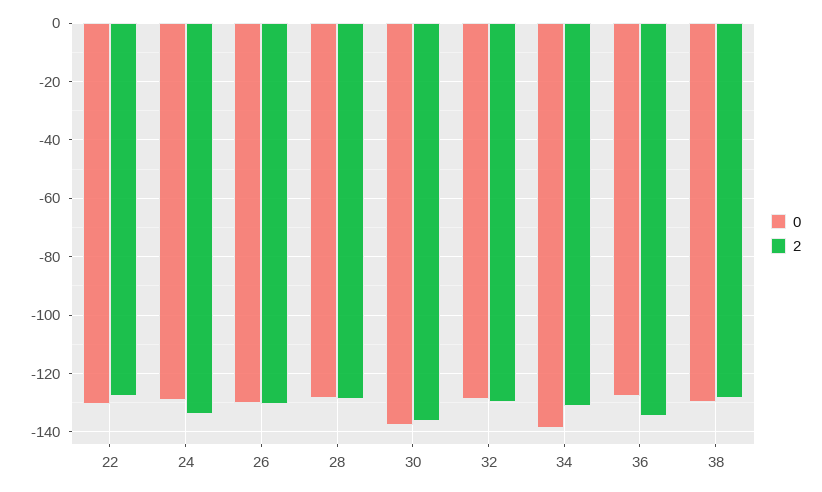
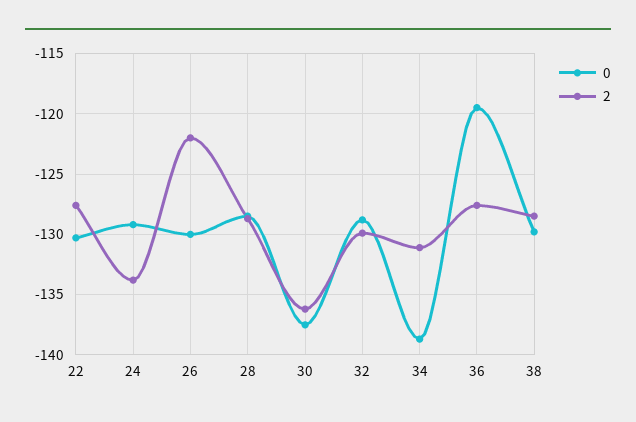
2, 26: -130 -> -122
0, 36: -127.5 -> -119.5
2, 36: -135 -> -127.5

